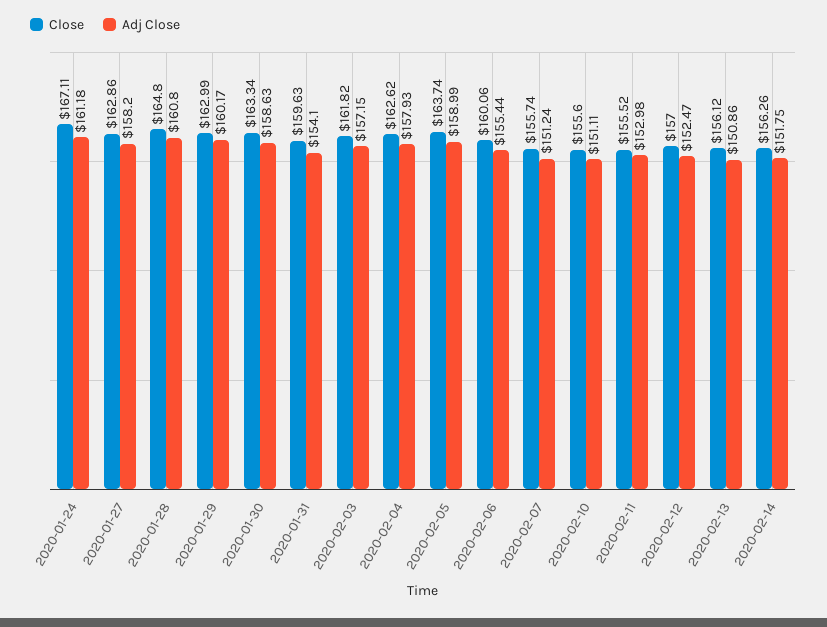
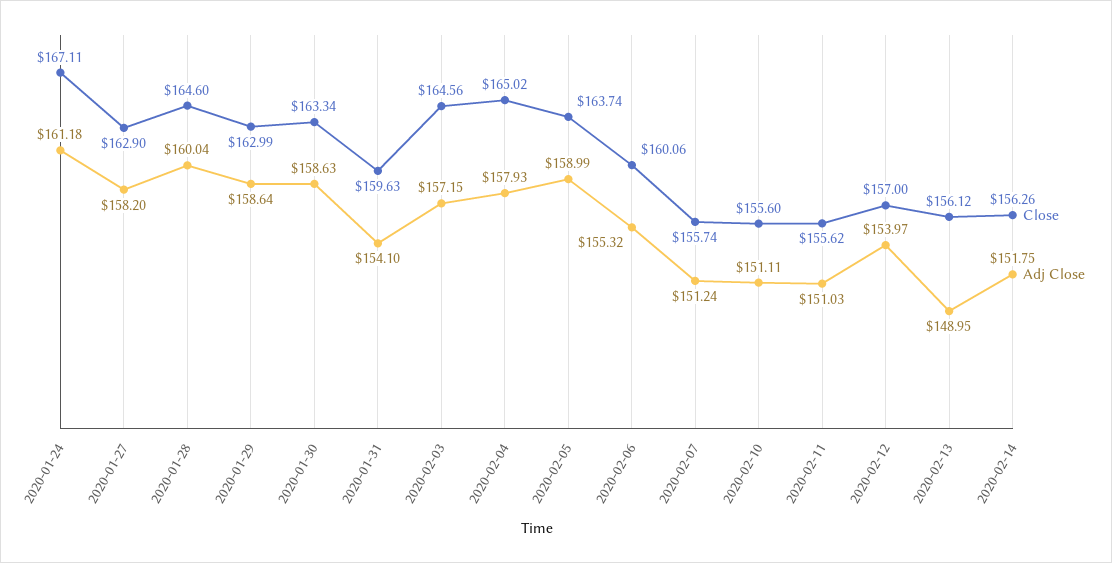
Close, 2020-01-27: 162.86 -> 162.9
Close, 2020-01-28: 164.8 -> 164.6
Adj Close, 2020-01-28: 160.8 -> 160.04
Adj Close, 2020-01-29: 160.17 -> 158.64
Close, 2020-02-03: 161.82 -> 164.56
Close, 2020-02-04: 162.62 -> 165.02
Adj Close, 2020-02-06: 155.44 -> 155.32
Close, 2020-02-11: 155.52 -> 155.62
Adj Close, 2020-02-11: 152.98 -> 151.03
Adj Close, 2020-02-12: 152.47 -> 153.97
Adj Close, 2020-02-13: 150.86 -> 148.95

